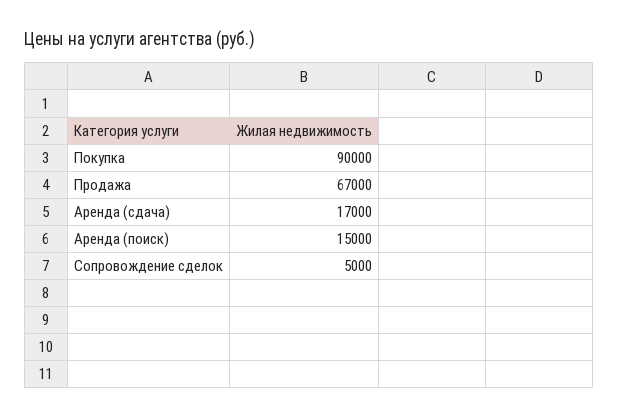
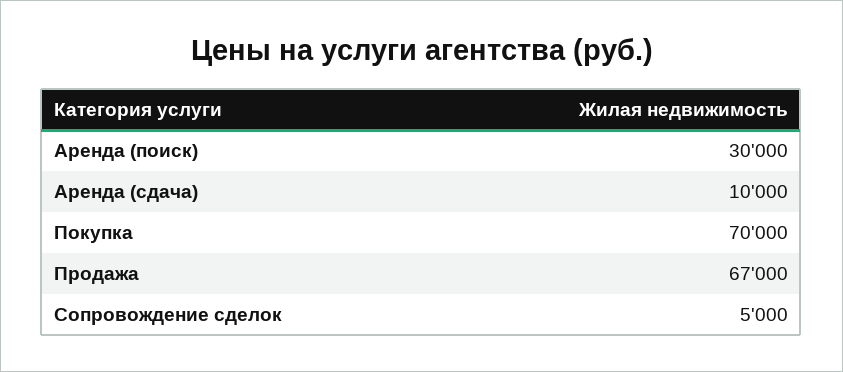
Покупка: 90000 -> 70000
Аренда (сдача): 17000 -> 10000
Аренда (поиск): 15000 -> 30000

